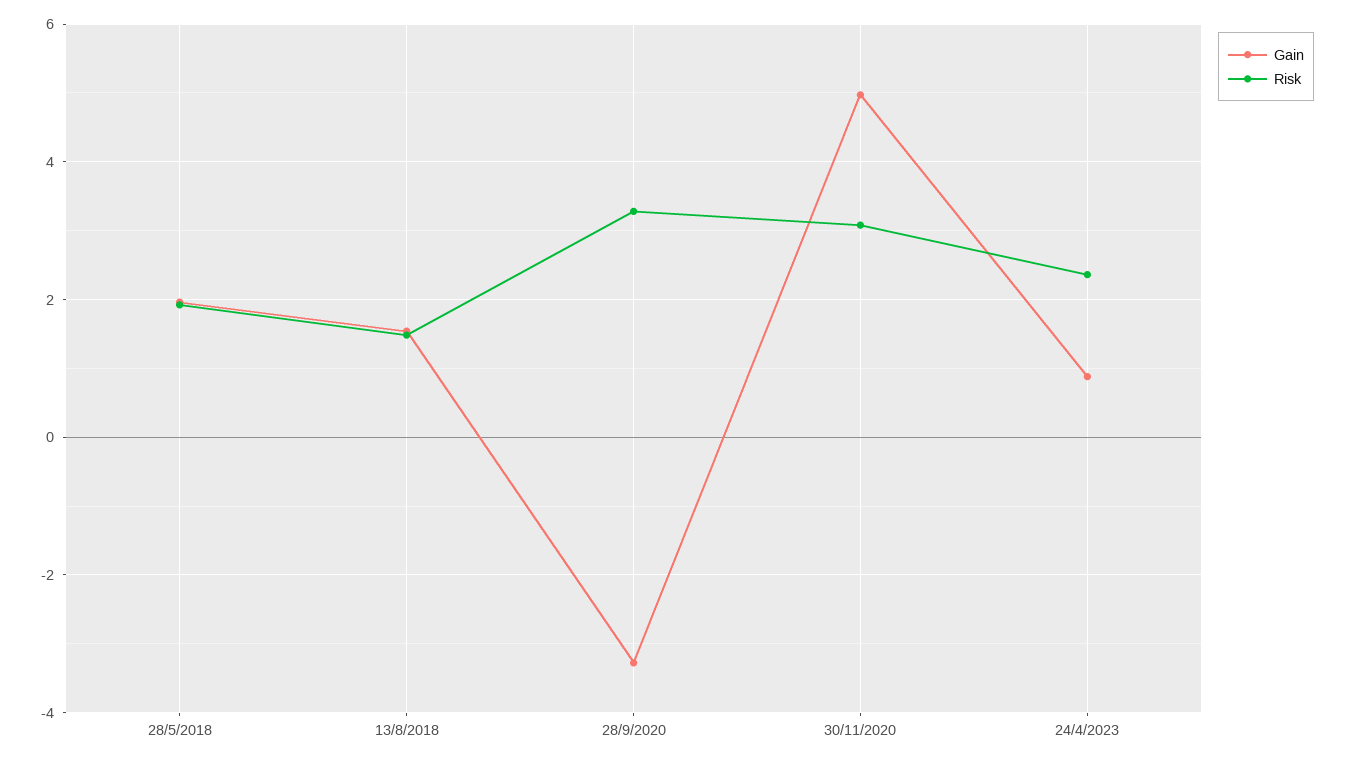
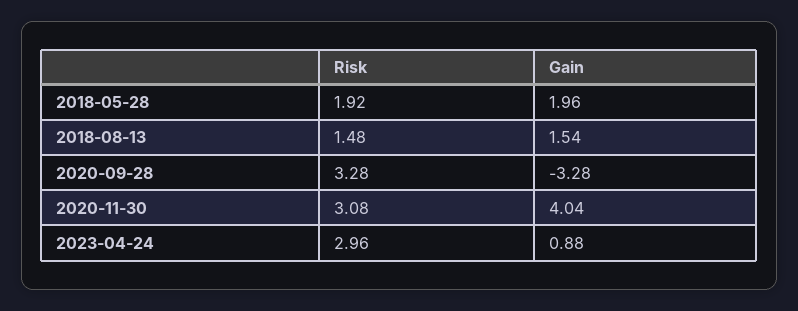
Gain, 30/11/2020: 5 -> 4.04
Risk, 24/4/2023: 2.4 -> 2.96

